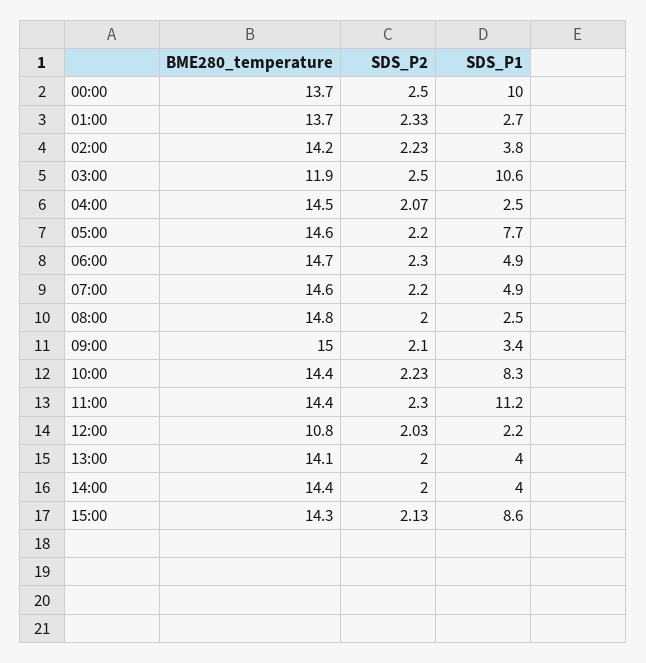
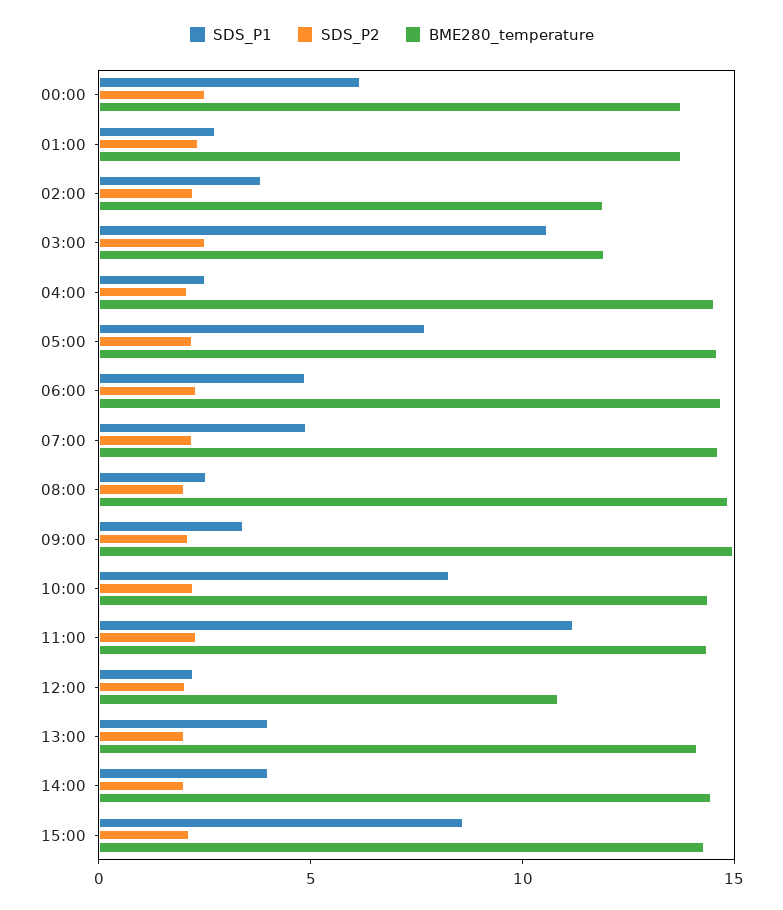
SDS_P1, 00:00: 10 -> 6
BME280_temperature, 02:00: 14.2 -> 12

